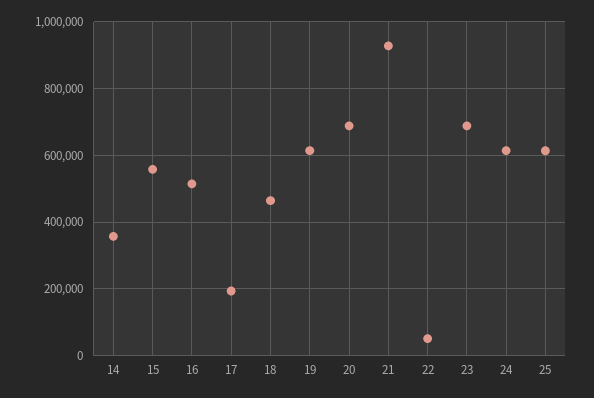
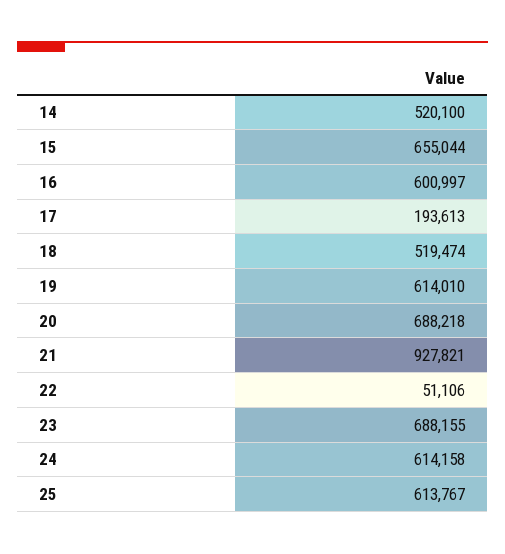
14: 360000 -> 520100
15: 560000 -> 655044
16: 520000 -> 600997
18: 460000 -> 519474

